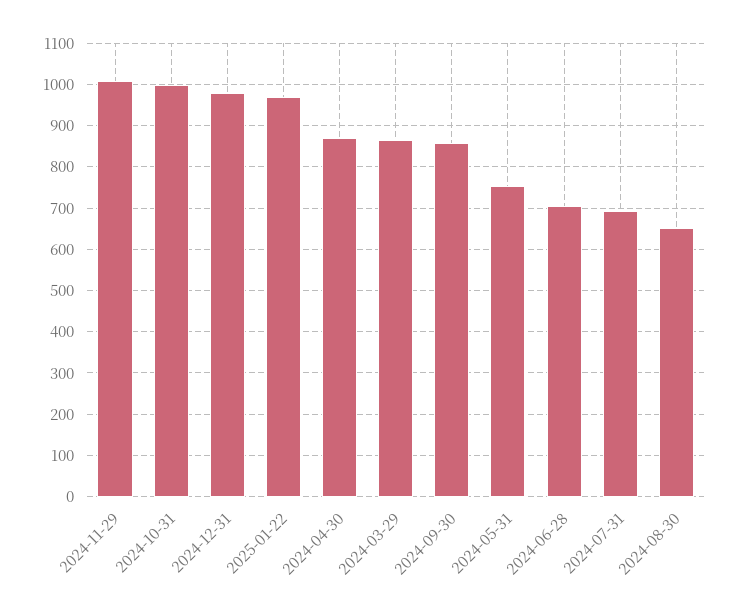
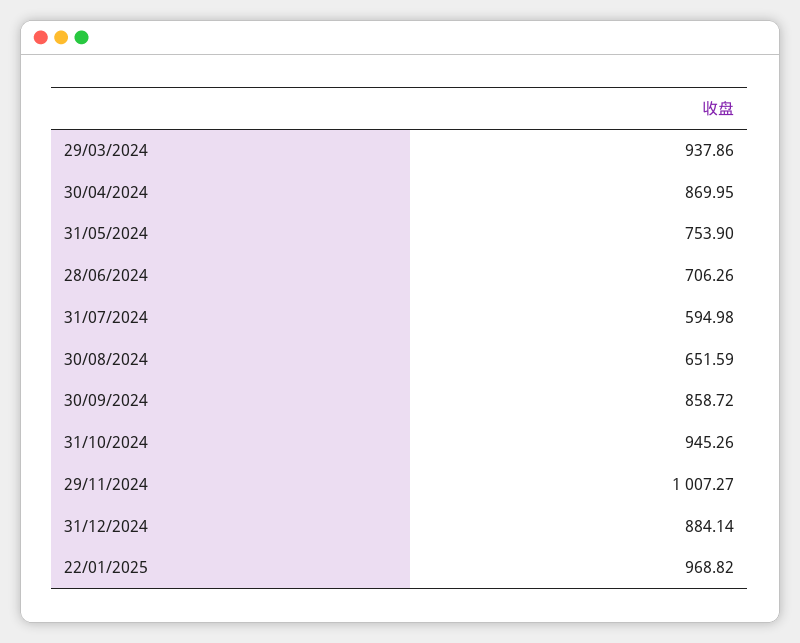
2024-10-31: 1000 -> 945.26
2024-12-31: 980 -> 884.14
2024-03-29: 860 -> 937.86
2024-07-31: 700 -> 594.98

